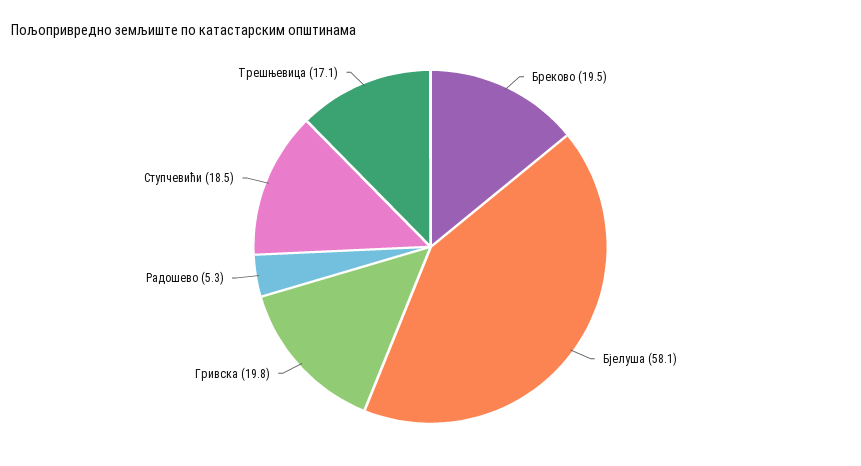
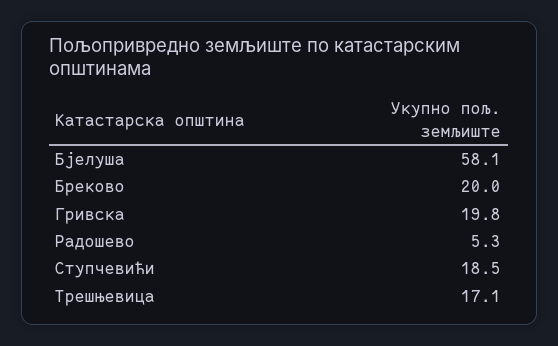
Бреково: 19.5 -> 20

